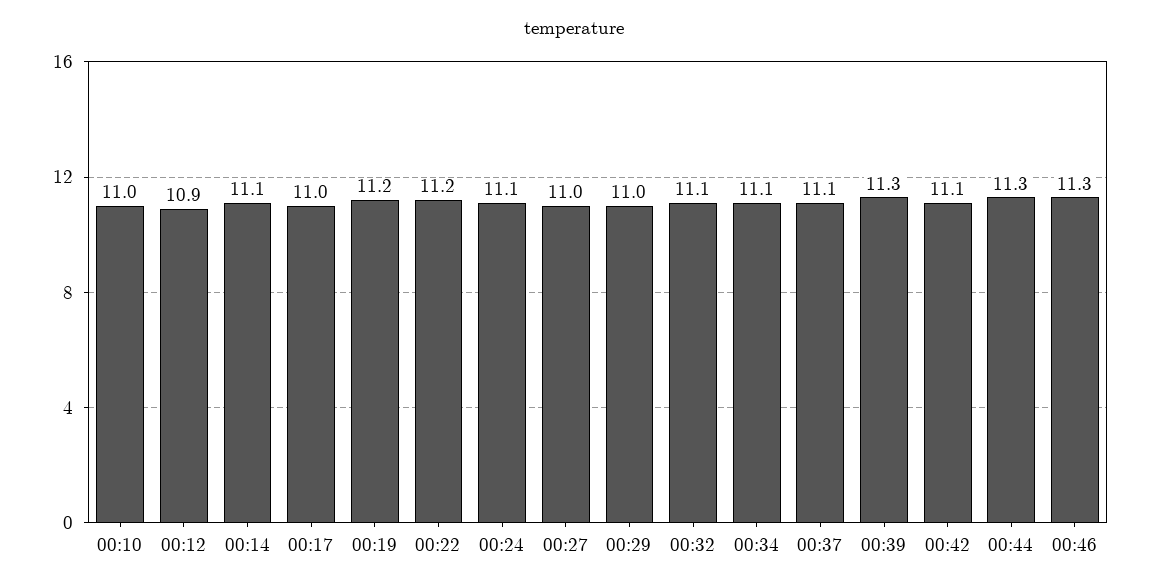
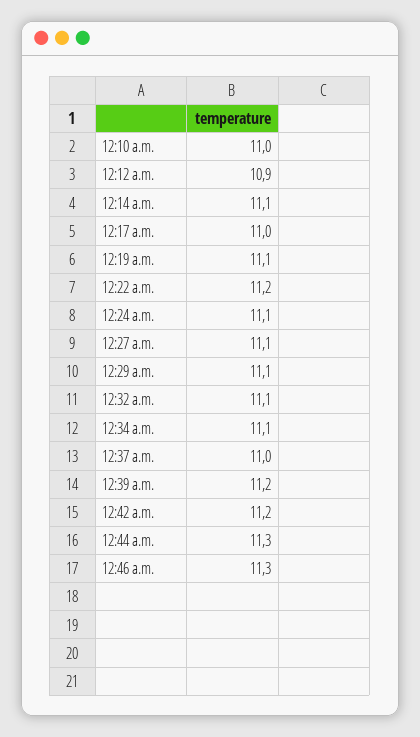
00:19: 11.2 -> 11.1
00:27: 11 -> 11.1
00:29: 11 -> 11.1
00:37: 11.1 -> 11
00:39: 11.3 -> 11.2
00:42: 11.1 -> 11.2

